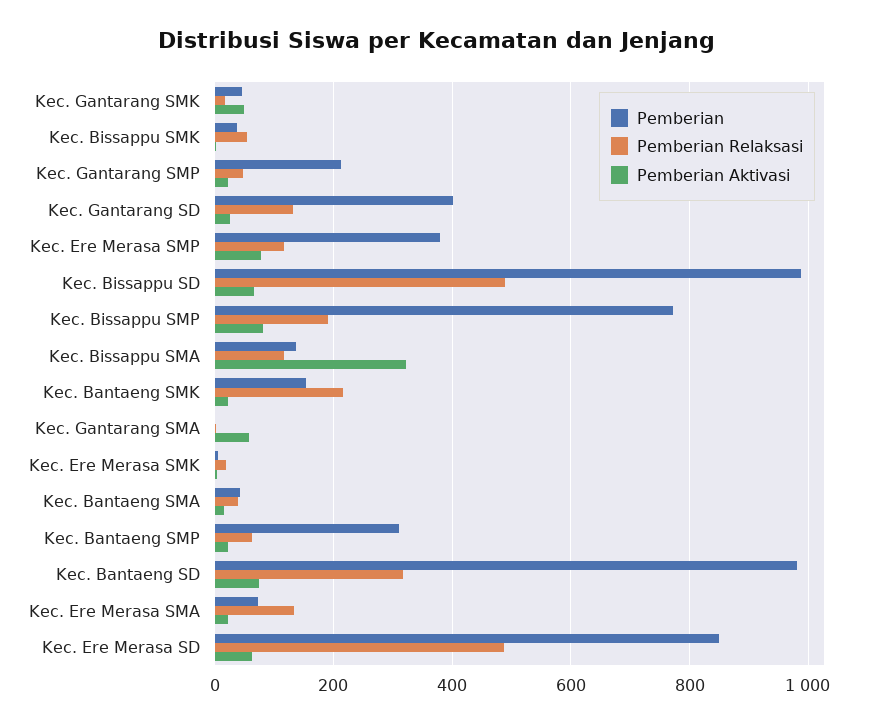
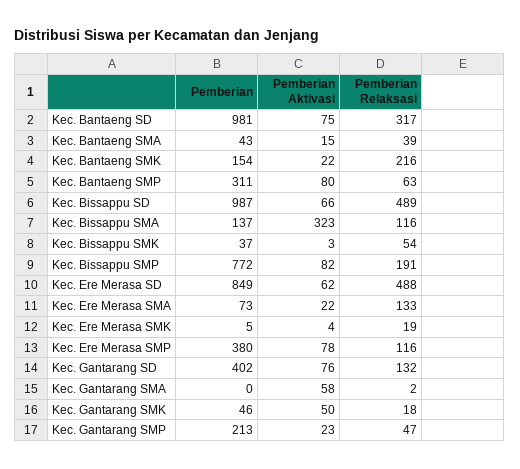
Pemberian Aktivasi, Kec. Gantarang SD: 20 -> 76
Pemberian Aktivasi, Kec. Bantaeng SMP: 20 -> 80

